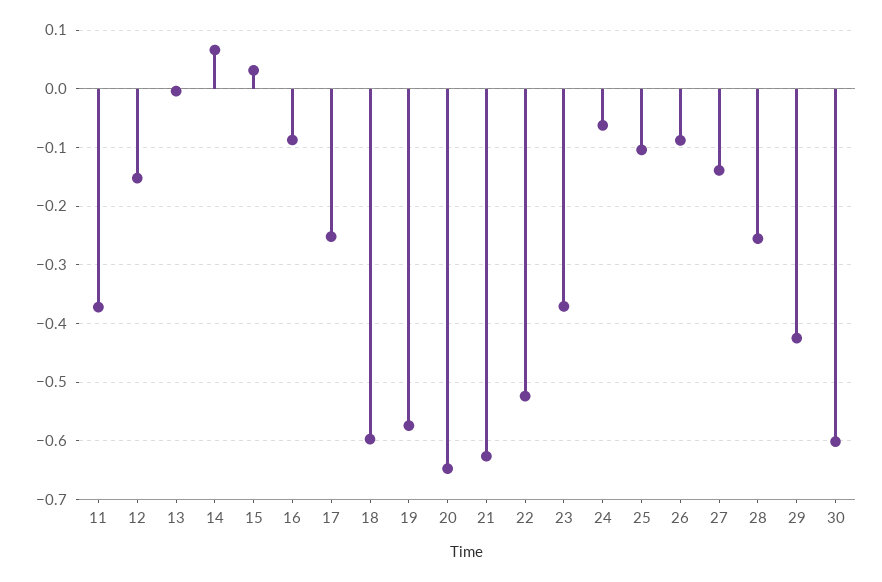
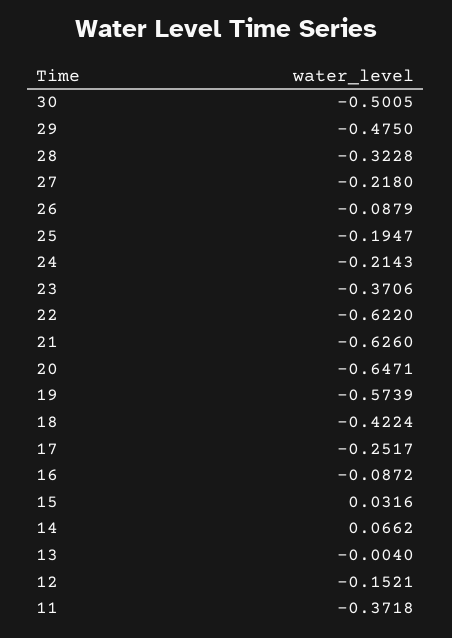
18: -0.6 -> -0.4224
22: -0.52 -> -0.622
24: -0.06 -> -0.2143
25: -0.1 -> -0.1947
27: -0.14 -> -0.218
28: -0.26 -> -0.3228
29: -0.42 -> -0.475
30: -0.6 -> -0.5005

